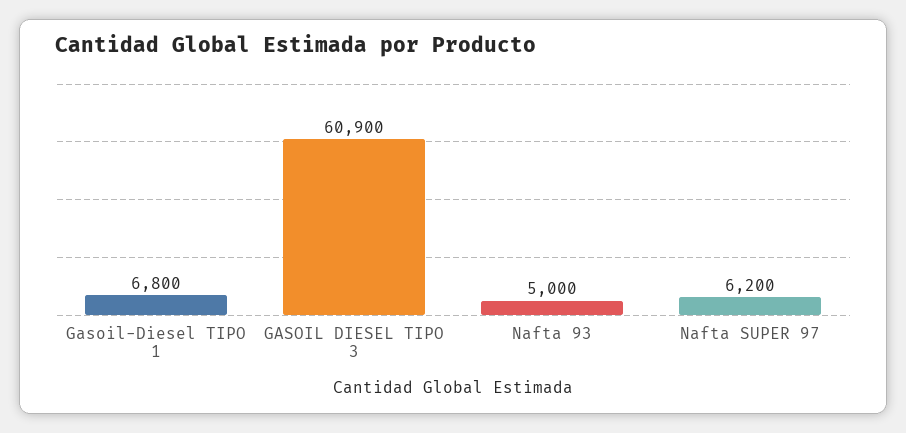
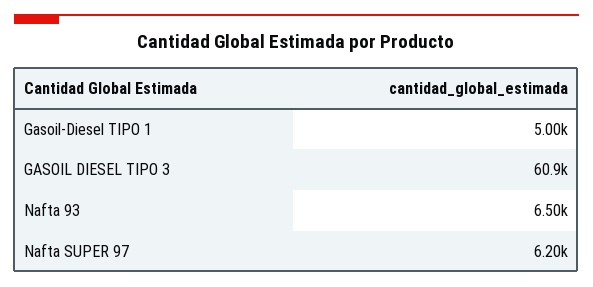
Gasoil-Diesel TIPO 1: 6800 -> 5000
Nafta 93: 5000 -> 6500

